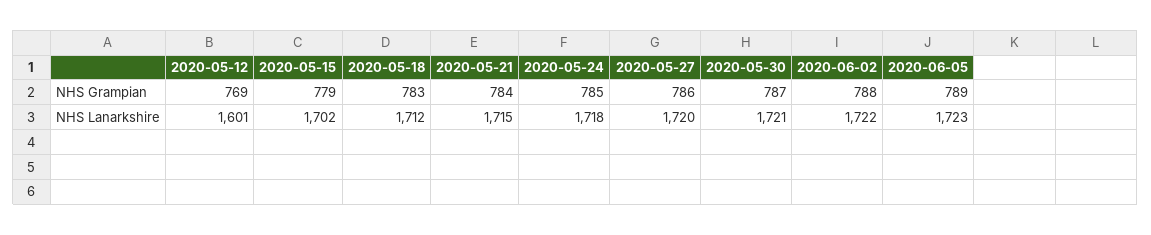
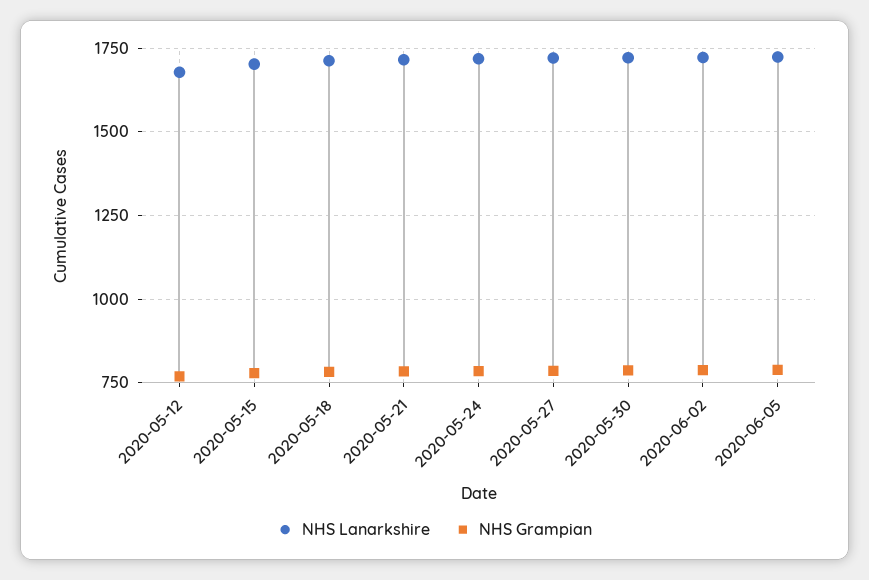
NHS Lanarkshire, 2020-05-12: 1601 -> 1675

